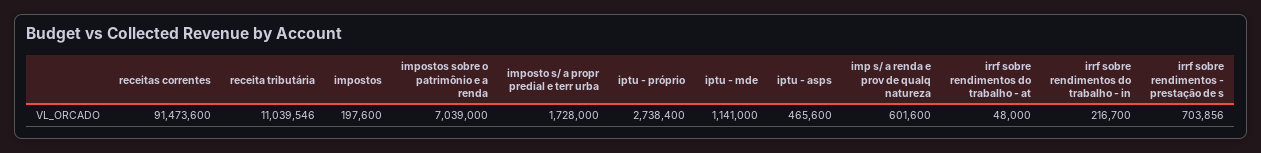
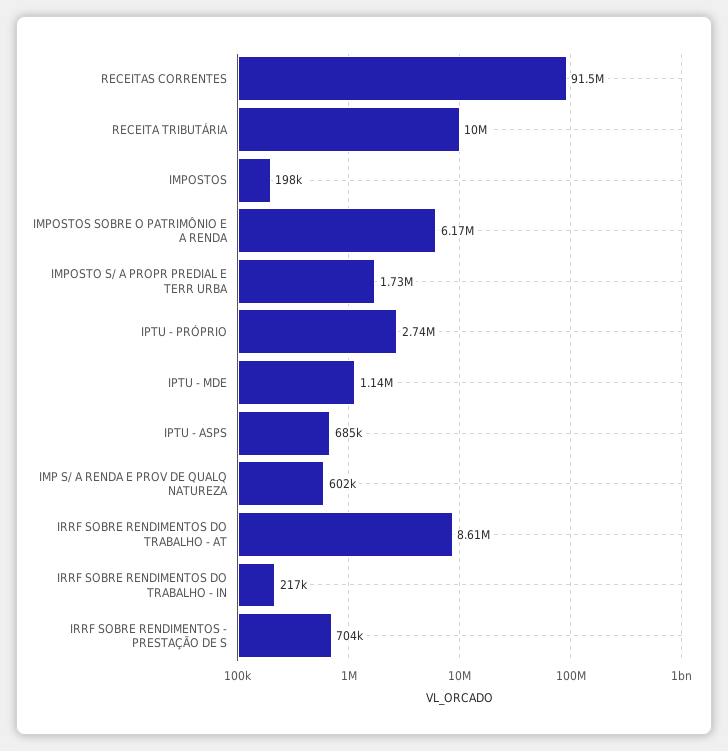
receita tributária: 11039546 -> 10000000
impostos sobre o patrimônio e a renda: 7039000 -> 6170000
iptu - asps: 465600 -> 685000
irrf sobre rendimentos do trabalho - at: 48000 -> 8610000

